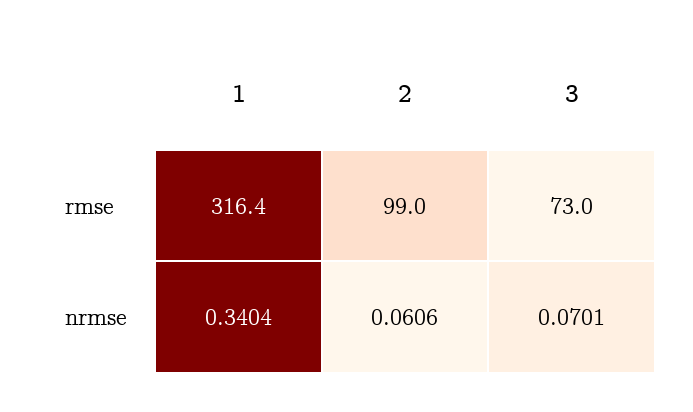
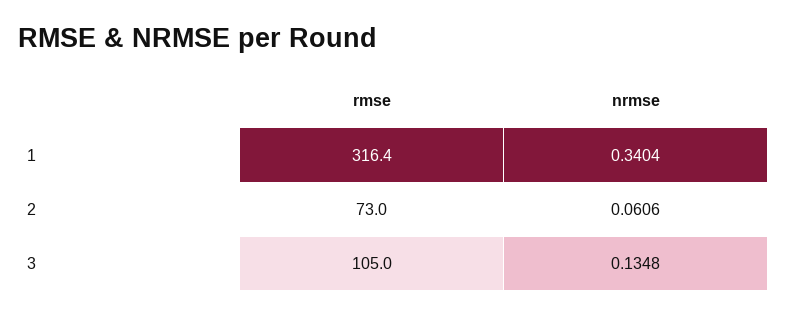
2, rmse: 99 -> 73
3, rmse: 73 -> 105
3, nrmse: 0.0701 -> 0.1348

